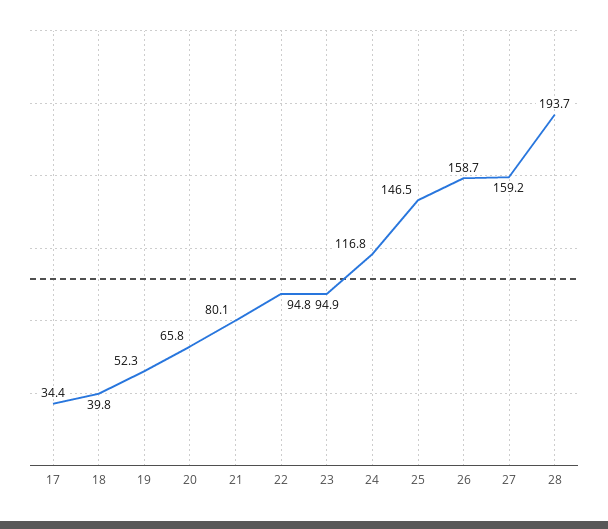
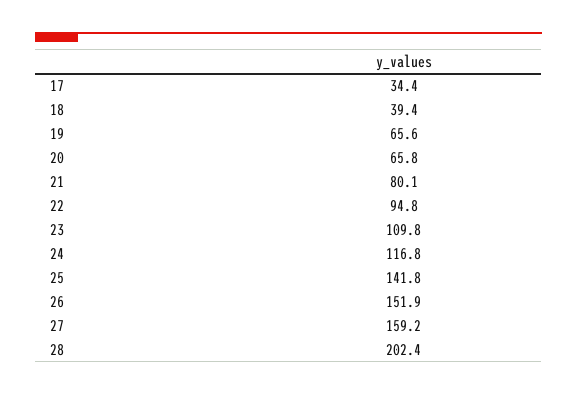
18: 39.8 -> 39.4
19: 52.3 -> 65.6
23: 94.9 -> 109.8
25: 146.5 -> 141.8
26: 158.7 -> 151.9
28: 193.7 -> 202.4

